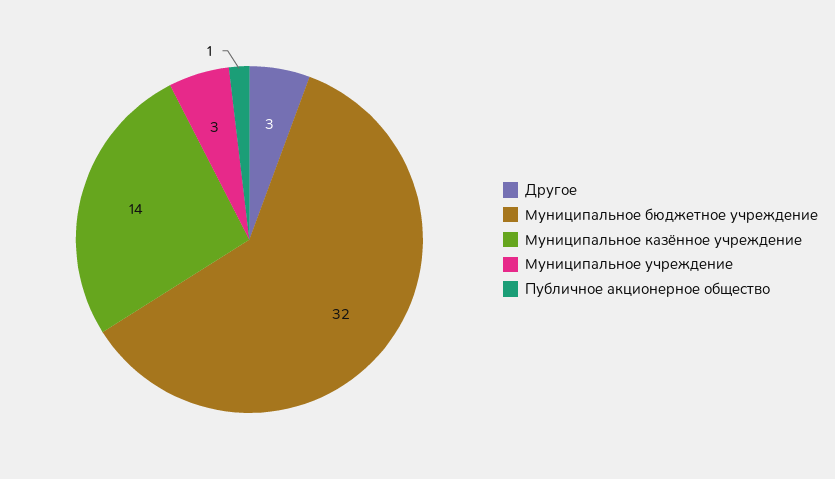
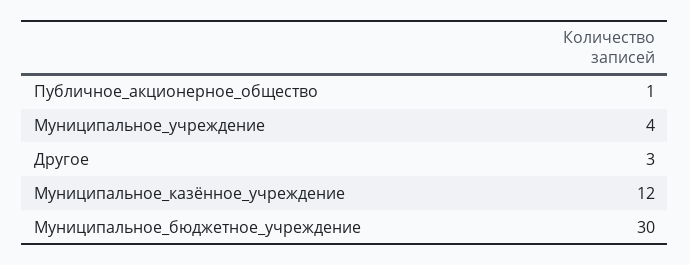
Муниципальное бюджетное учреждение: 32 -> 30
Муниципальное казённое учреждение: 14 -> 12
Муниципальное учреждение: 3 -> 4

